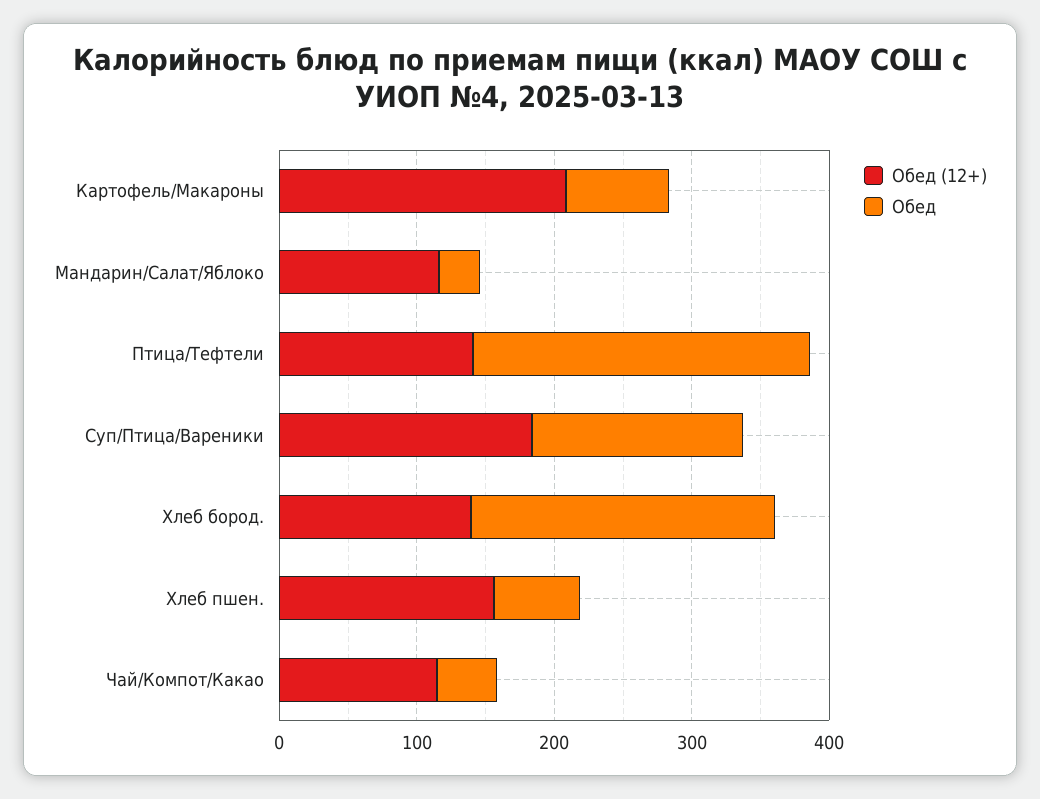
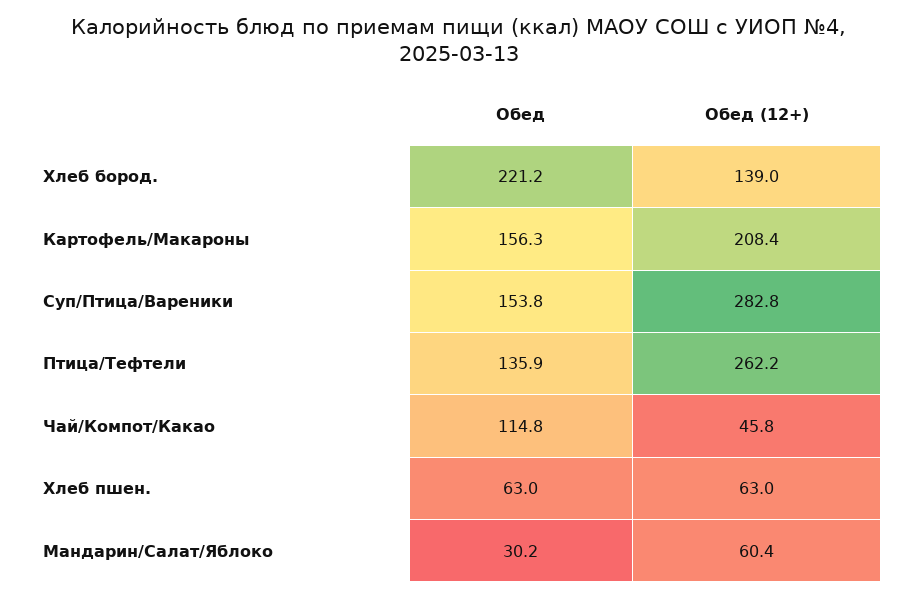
Обед, Картофель/Макароны: 80 -> 156.3
Обед (12+), Мандарин/Салат/Яблоко: 120 -> 60.4
Обед (12+), Птица/Тефтели: 140 -> 262.2
Обед, Птица/Тефтели: 240 -> 135.9
Обед (12+), Суп/Птица/Вареники: 180 -> 282.8
Обед (12+), Хлеб пшен.: 160 -> 63
Обед (12+), Чай/Компот/Какао: 120 -> 45.8
Обед, Чай/Компот/Какао: 40 -> 114.8

